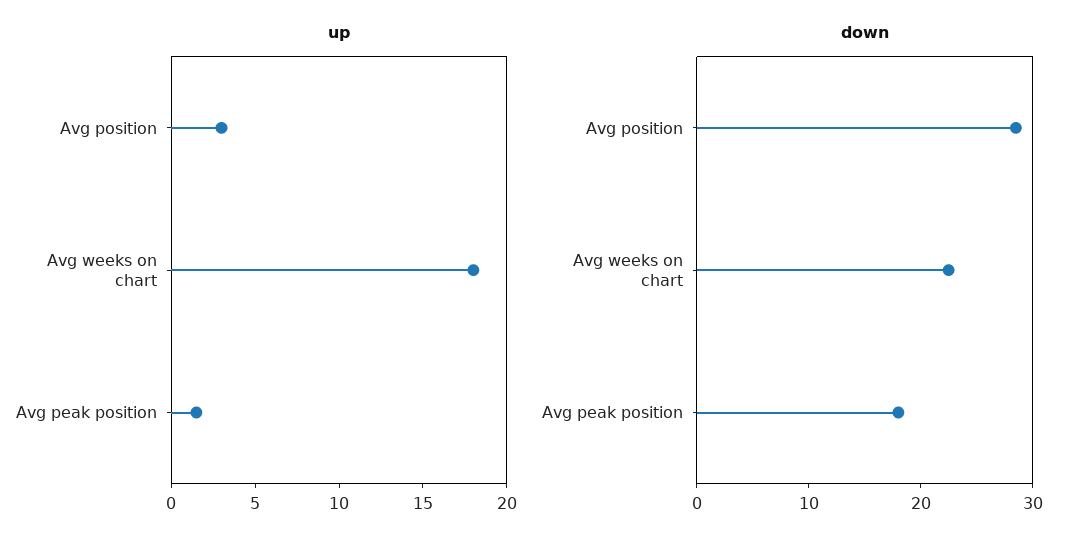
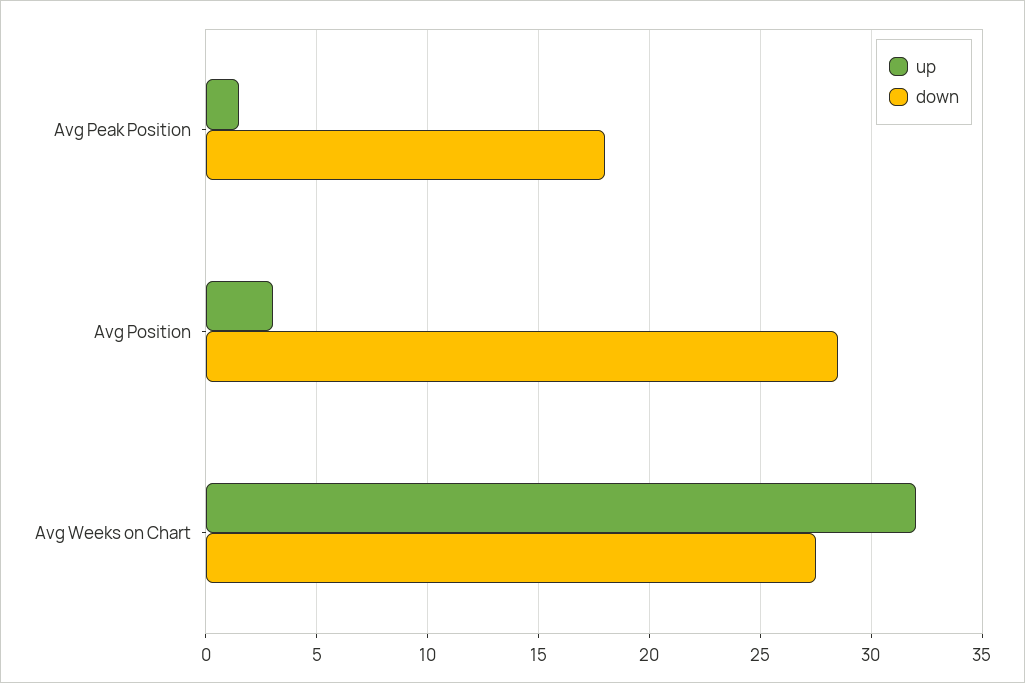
up, Avg weeks on chart: 18 -> 32
down, Avg weeks on chart: 22 -> 27.5

